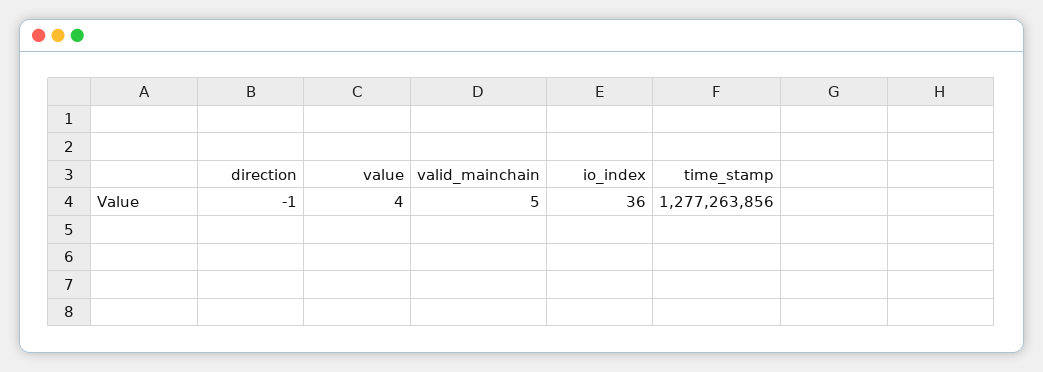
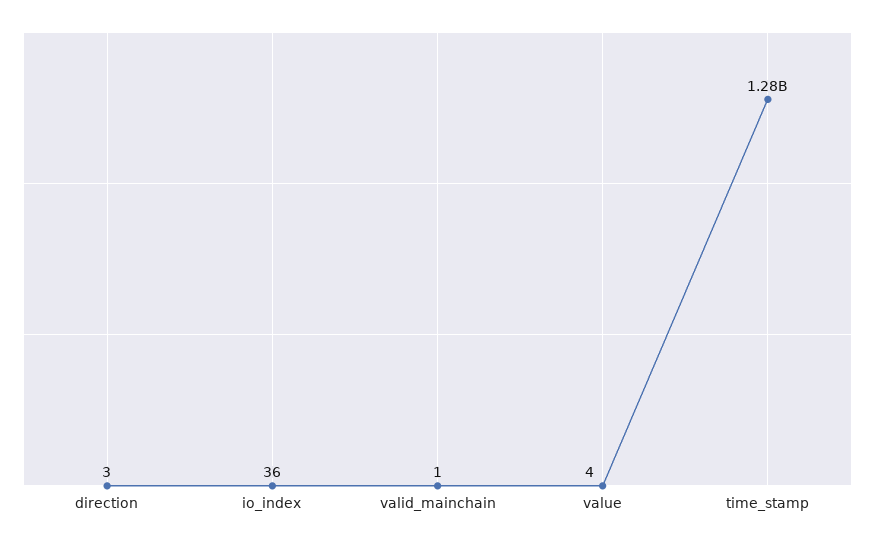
direction: -1 -> 3
valid_mainchain: 5 -> 1

